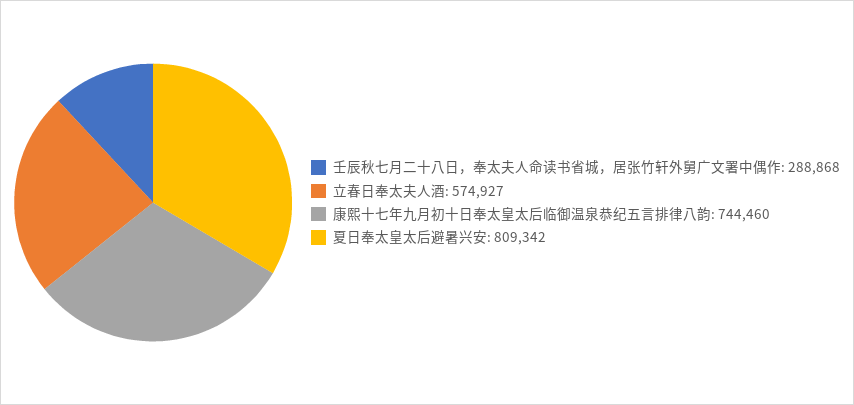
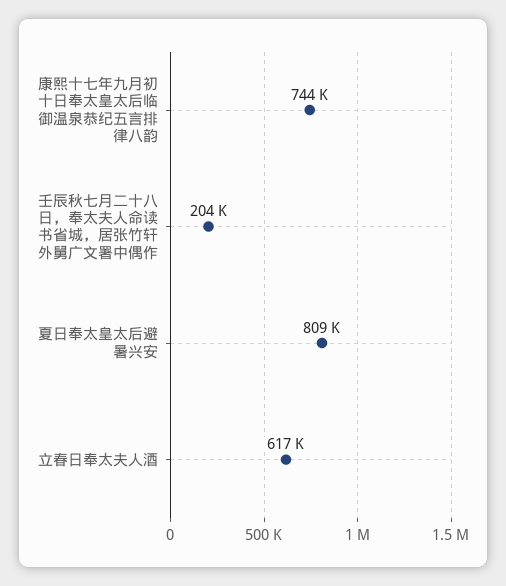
壬辰秋七月二十八日，奉太夫人命读书省城，居张竹轩外舅广文署中偶作: 288868 -> 204000
立春日奉太夫人酒: 574927 -> 617000

